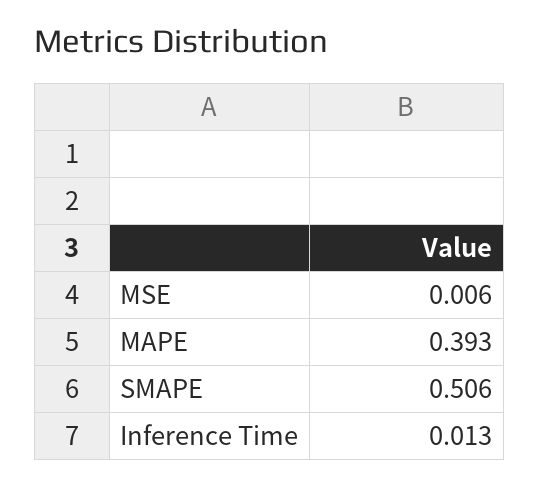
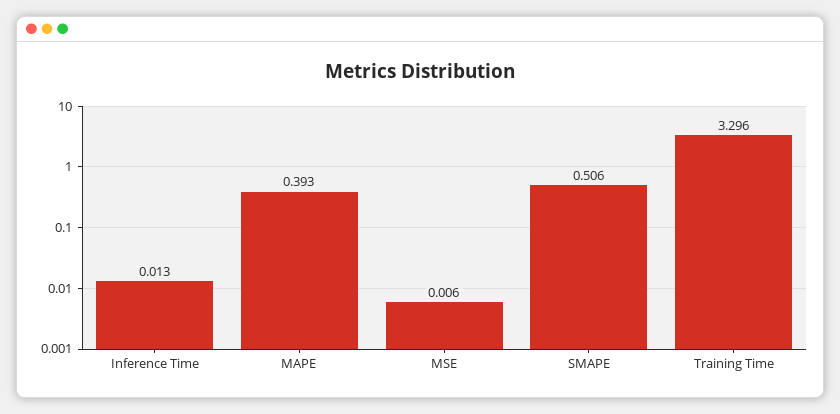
Training Time: none -> 3.296

